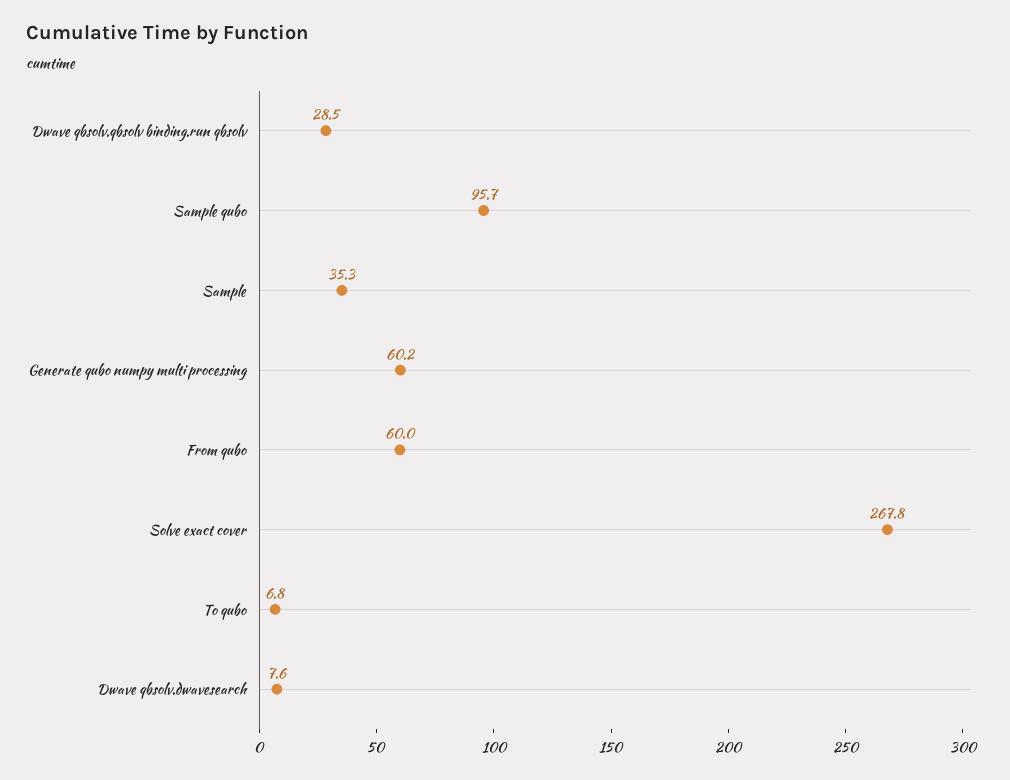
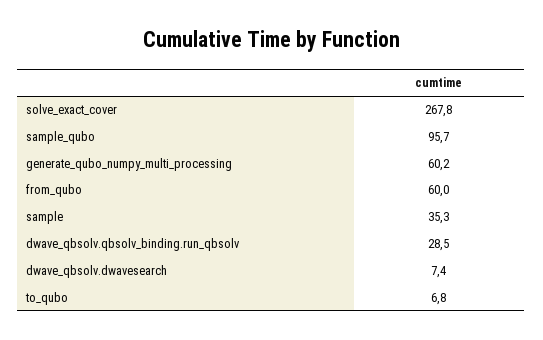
Dwave qbsolv.dwavesearch: 7.6 -> 7.4

